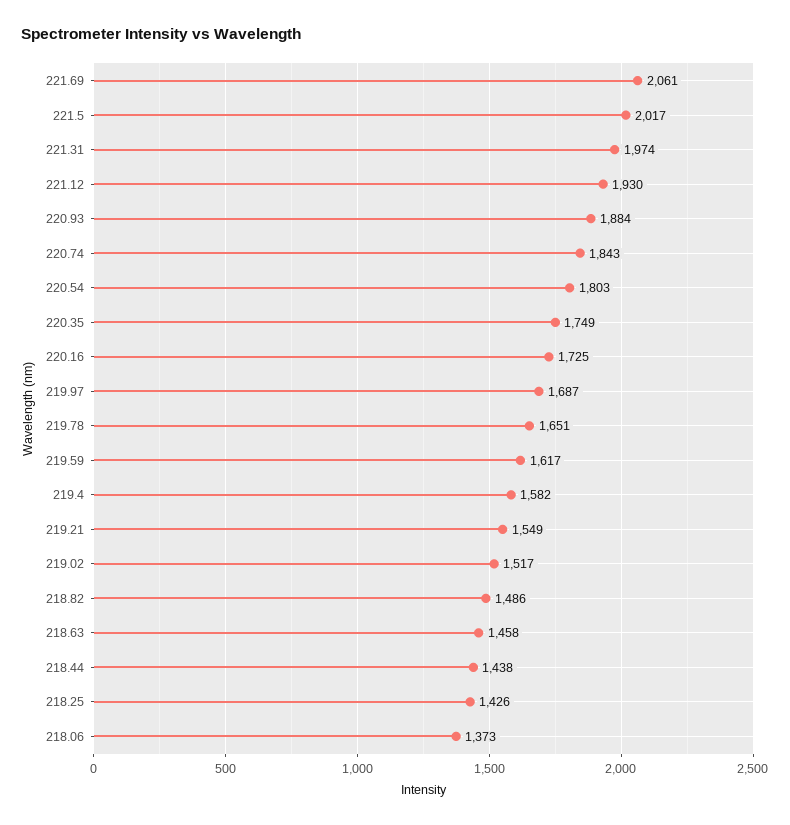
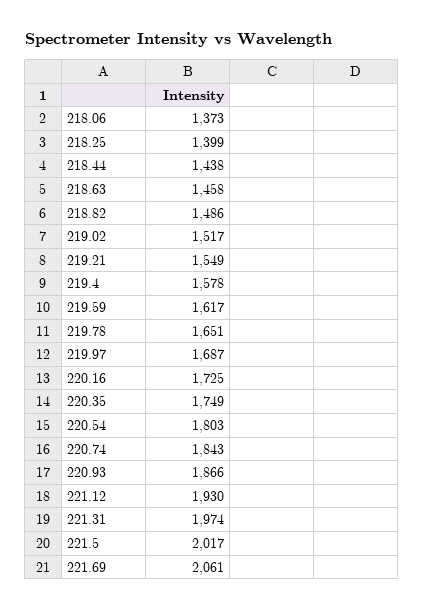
220.93: 1884 -> 1866
219.4: 1582 -> 1578
218.25: 1426 -> 1399

